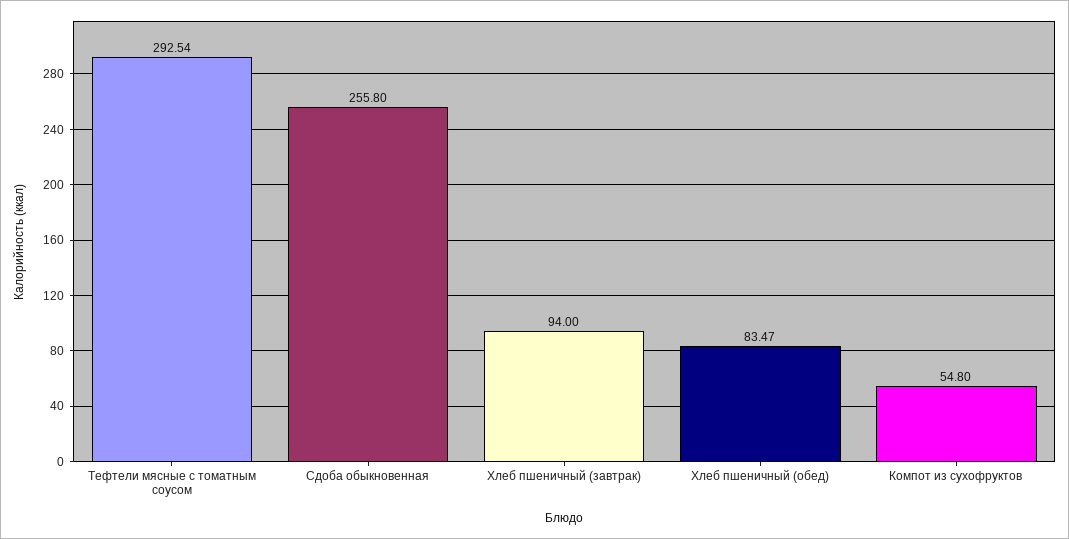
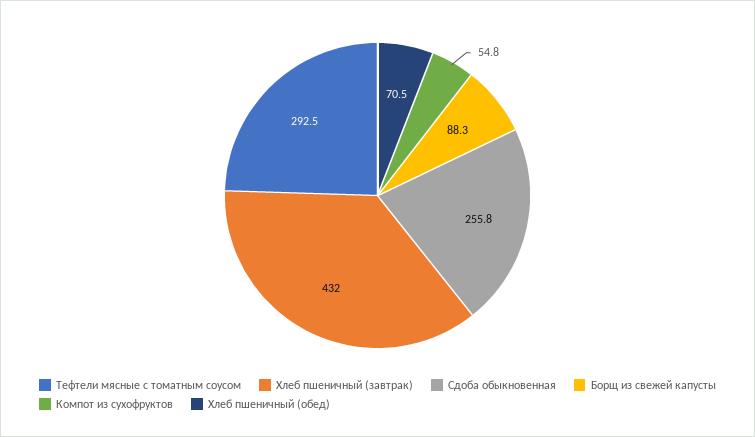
Хлеб пшеничный (завтрак): 94 -> 432
Хлеб пшеничный (обед): 83.47 -> 70.5
Борщ из свежей капусты: none -> 88.3

